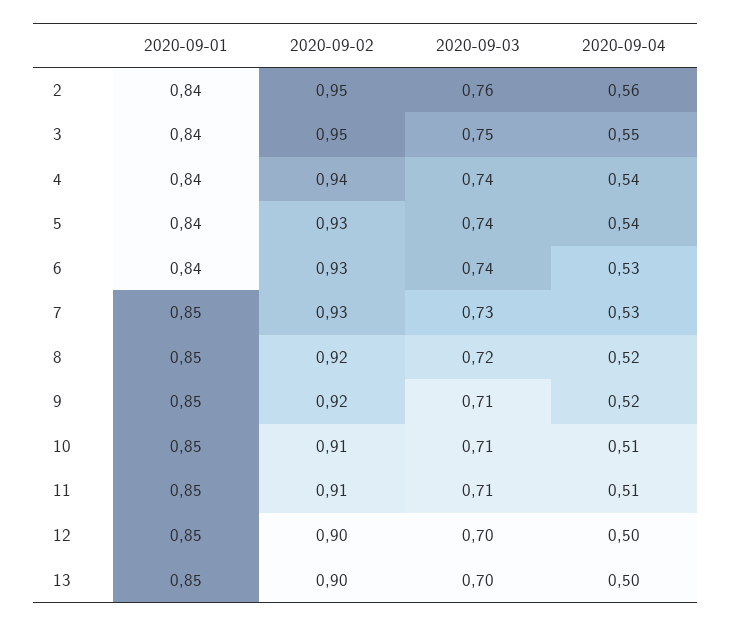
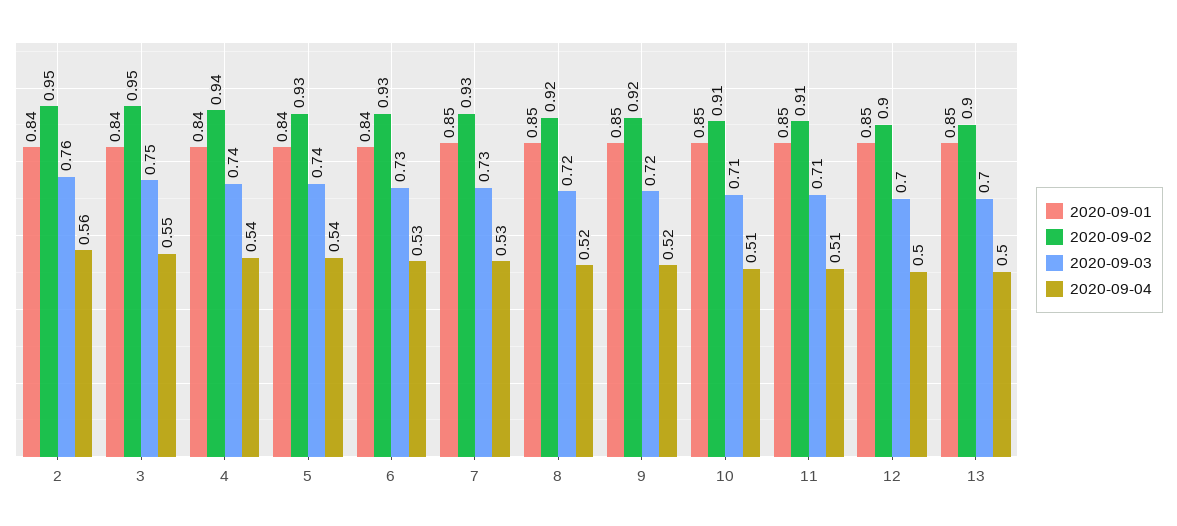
2020-09-03, 6: 0.74 -> 0.73
2020-09-03, 9: 0.71 -> 0.72

